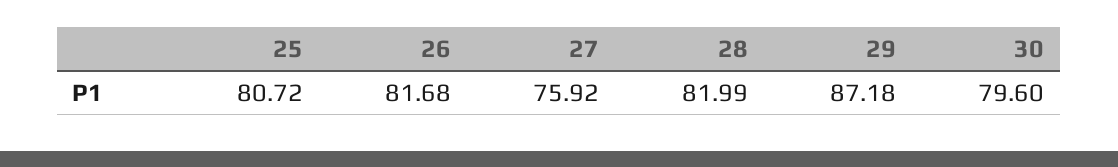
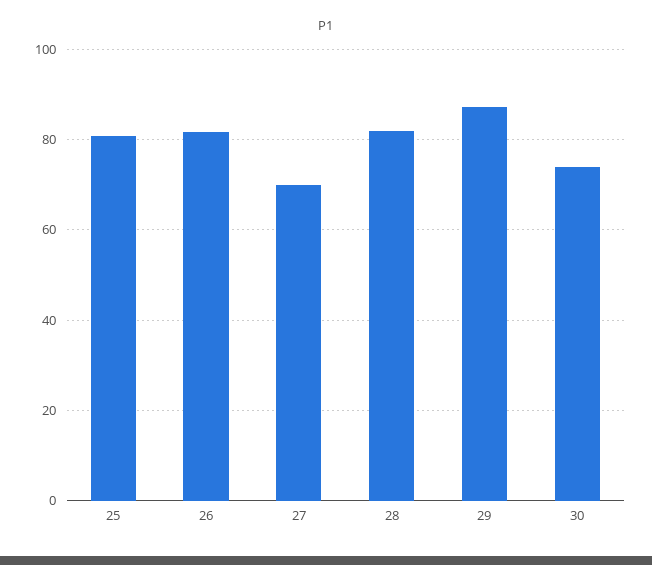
27: 75.92 -> 70
30: 79.6 -> 74

